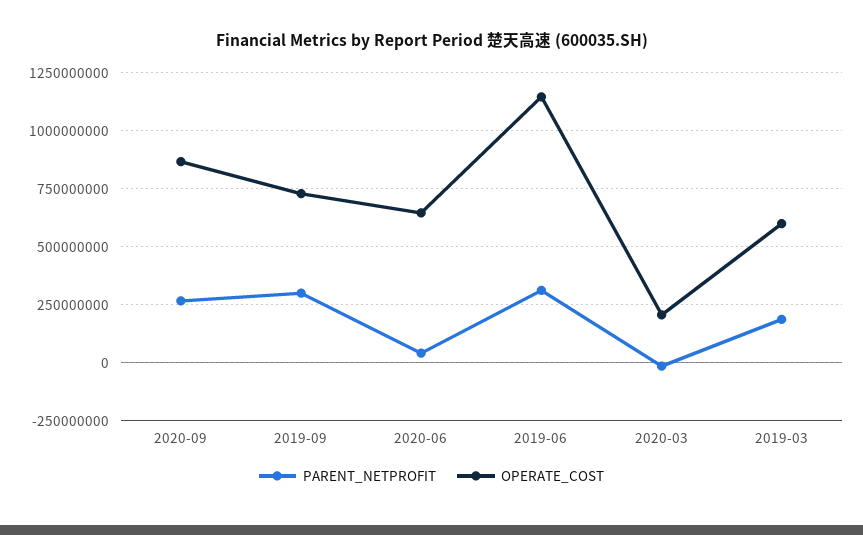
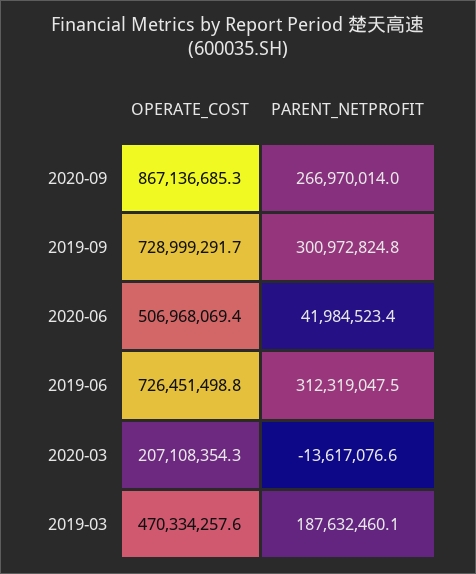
OPERATE_COST, 2020-06: 650000000 -> 506968069.4
OPERATE_COST, 2019-06: 1150000000 -> 726451498.8
OPERATE_COST, 2019-03: 600000000 -> 470334257.6

